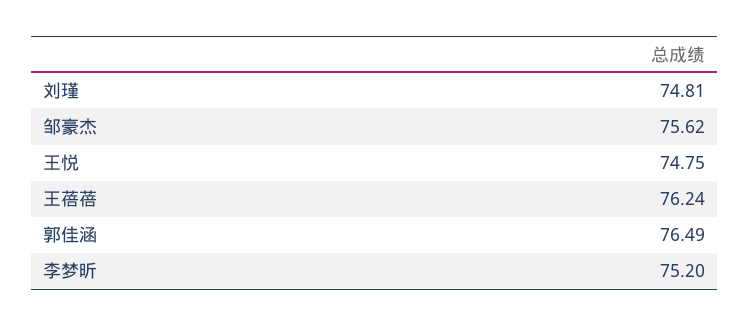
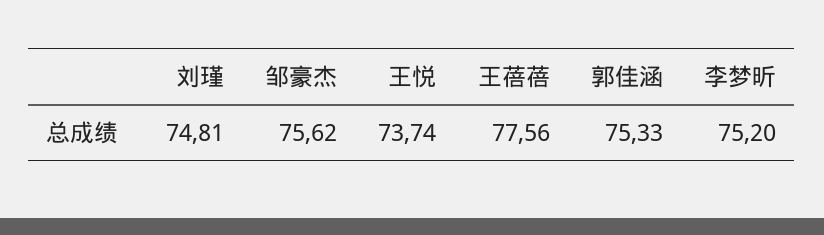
王悦: 74.75 -> 73.74
王蓓蓓: 76.24 -> 77.56
郭佳涵: 76.49 -> 75.33

